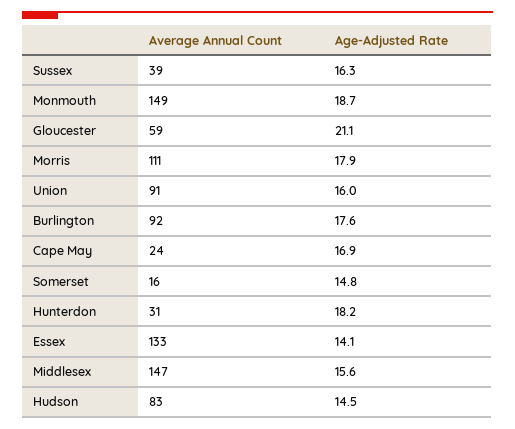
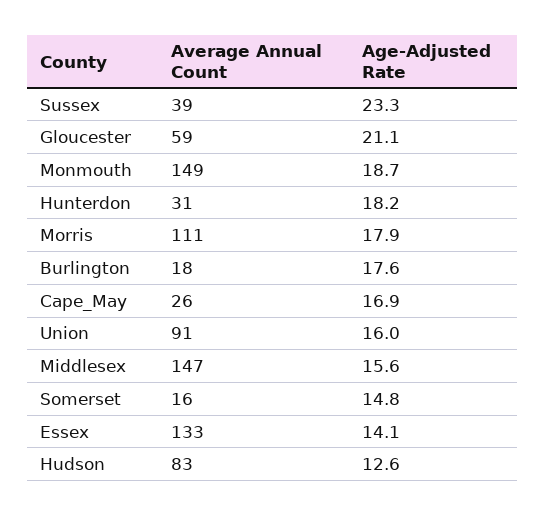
Age-Adjusted Rate, Sussex: 16.3 -> 23.3
Average Annual Count, Burlington: 92 -> 18
Average Annual Count, Cape May: 24 -> 26
Age-Adjusted Rate, Hudson: 14.5 -> 12.6

